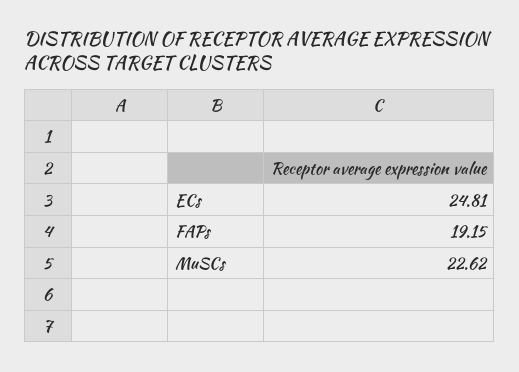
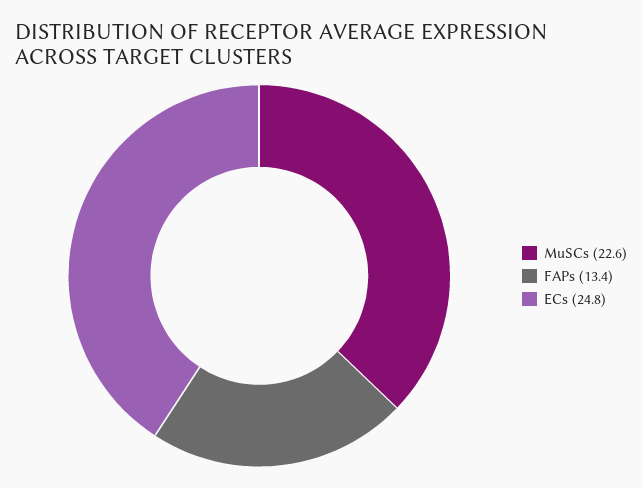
FAPs: 19.15 -> 13.4

